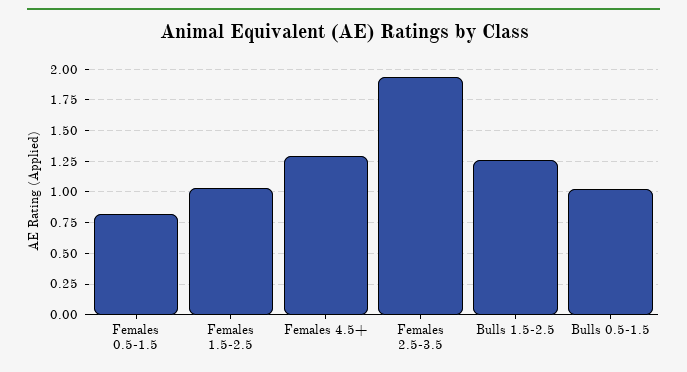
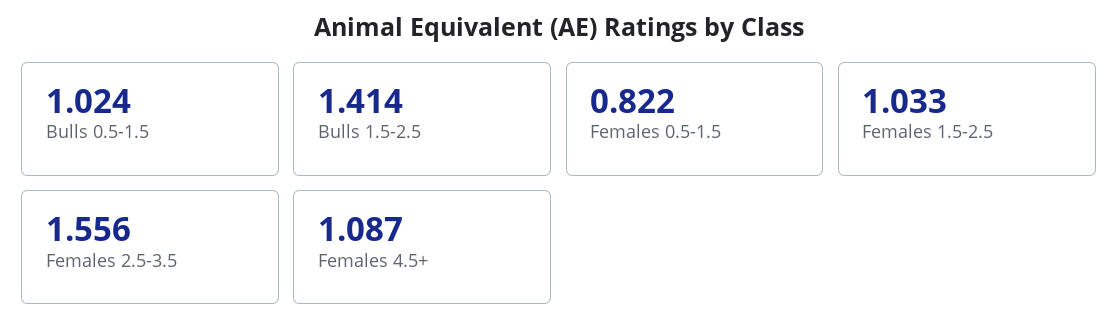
Females 4.5+: 1.3 -> 1.087
Females 2.5-3.5: 1.95 -> 1.556
Bulls 1.5-2.5: 1.25 -> 1.414

